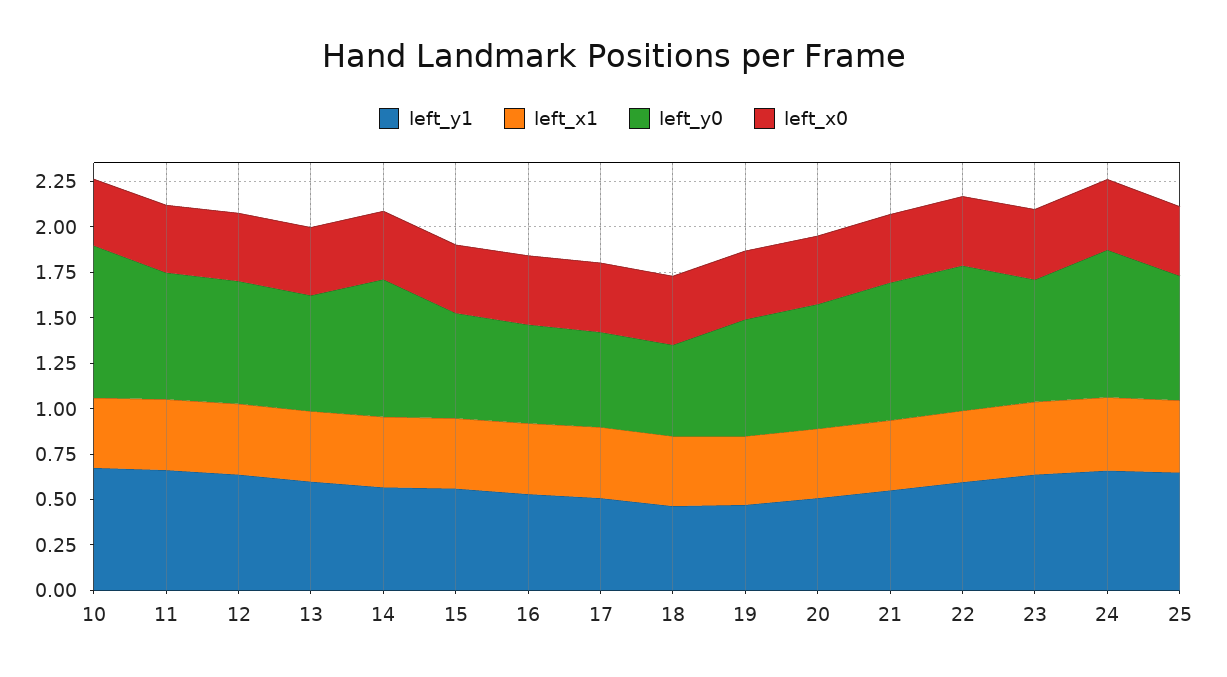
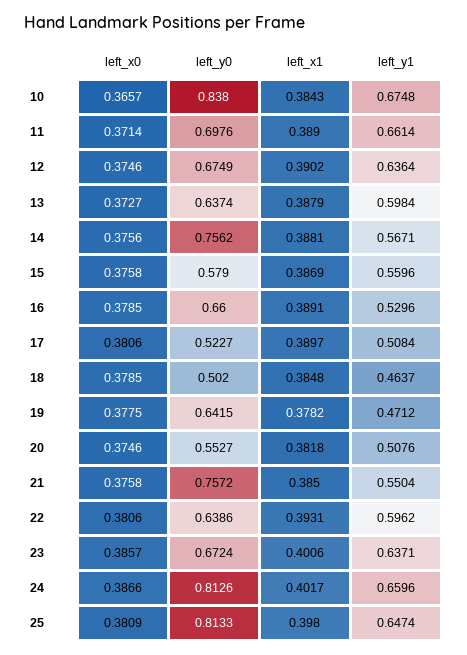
left_y0, 16: 0.55 -> 0.66
left_y0, 20: 0.7 -> 0.5527
left_y0, 22: 0.8 -> 0.6386
left_y0, 25: 0.7 -> 0.8133

